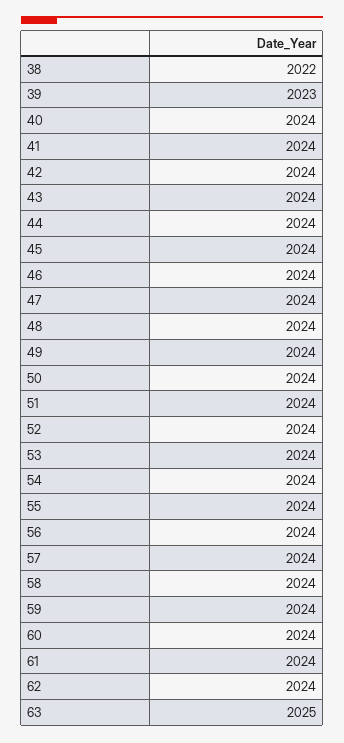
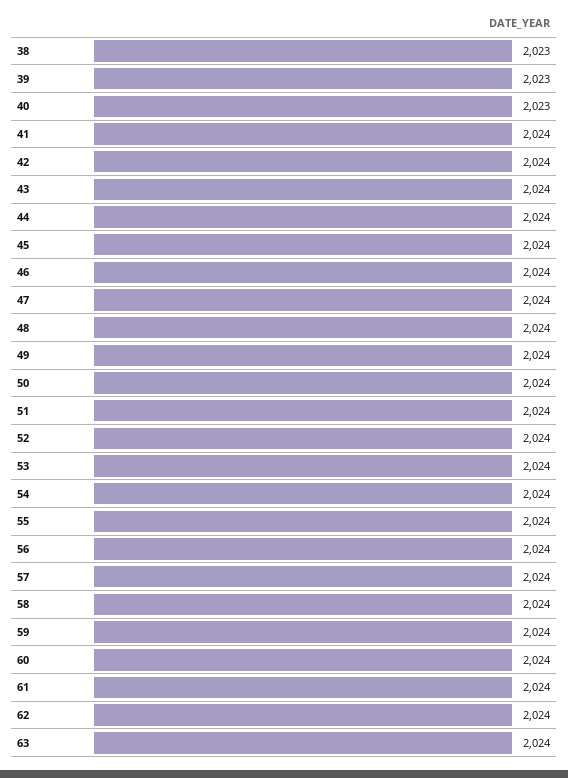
38: 2022 -> 2023
40: 2024 -> 2023
63: 2025 -> 2024

